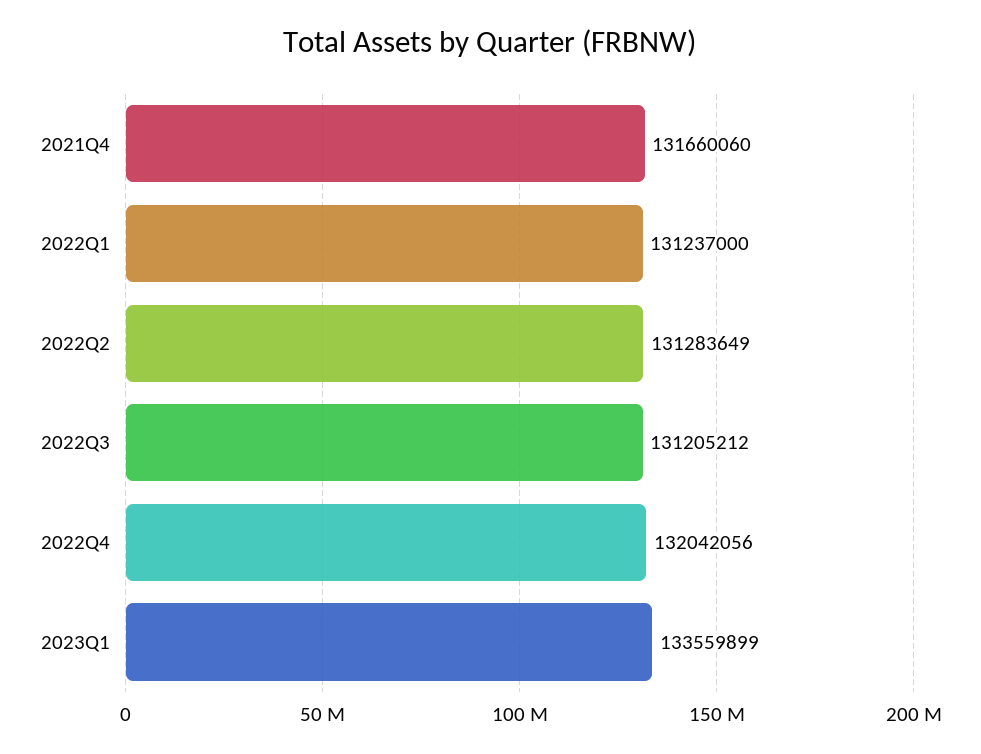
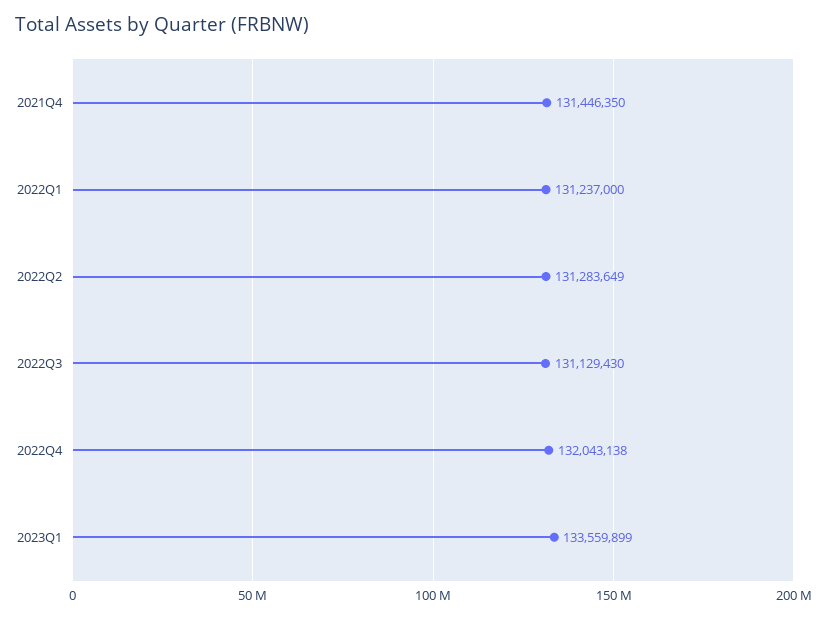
2021Q4: 131660060 -> 131446350
2022Q3: 131205212 -> 131129430
2022Q4: 132042056 -> 132043138

